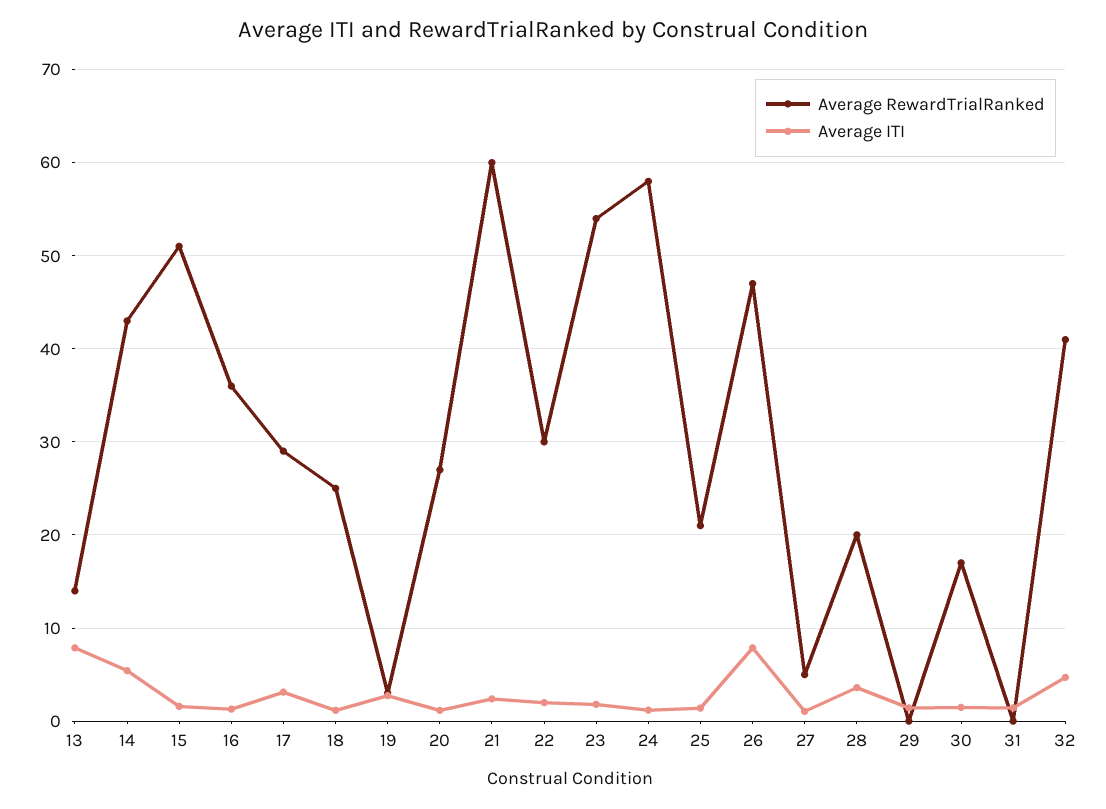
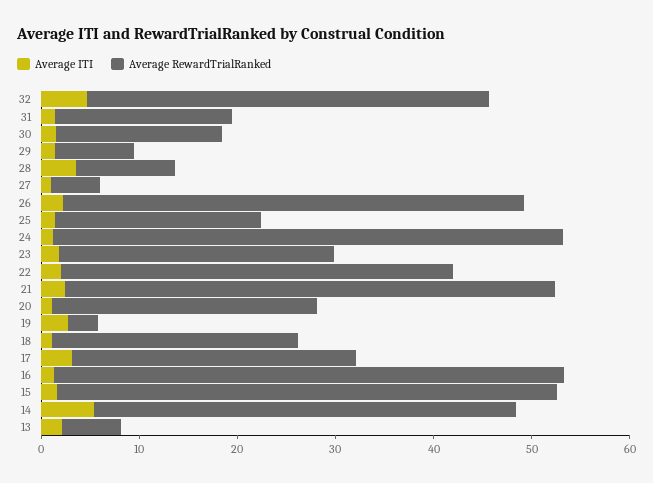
Average RewardTrialRanked, 13: 14 -> 6
Average ITI, 13: 8 -> 2
Average RewardTrialRanked, 16: 36 -> 52
Average RewardTrialRanked, 21: 60 -> 50
Average RewardTrialRanked, 22: 30 -> 40
Average RewardTrialRanked, 23: 54 -> 28
Average RewardTrialRanked, 24: 58 -> 52
Average ITI, 26: 8 -> 2
Average RewardTrialRanked, 28: 20 -> 10
Average RewardTrialRanked, 29: 0 -> 8
Average RewardTrialRanked, 31: 0 -> 18

